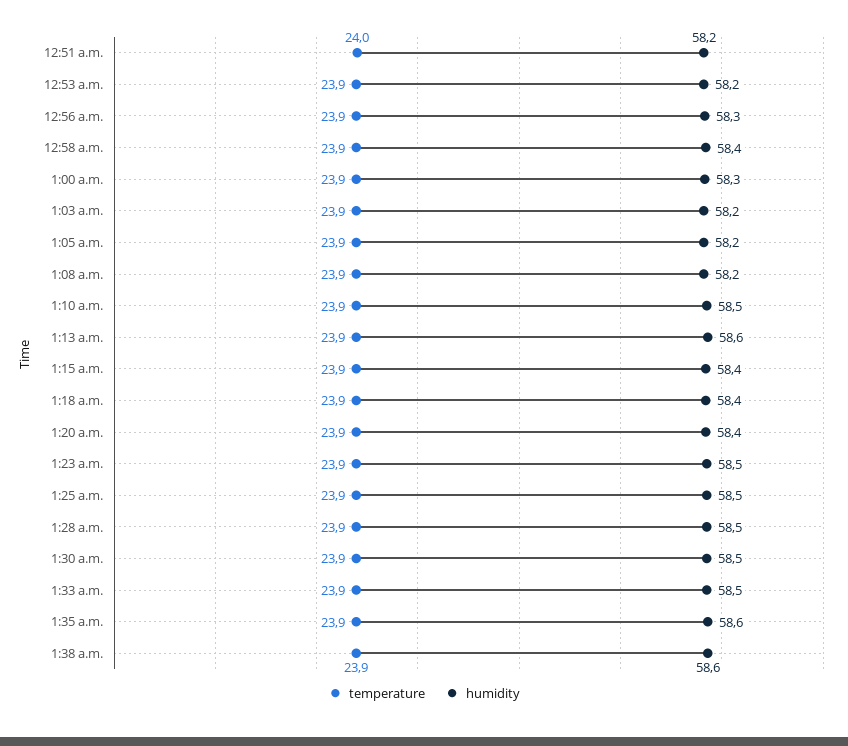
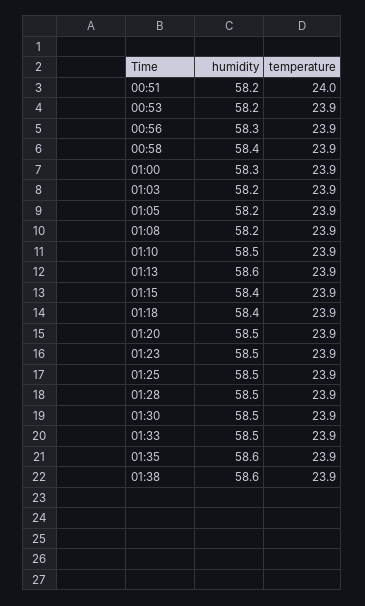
humidity, 1:20 a.m.: 58.4 -> 58.5

